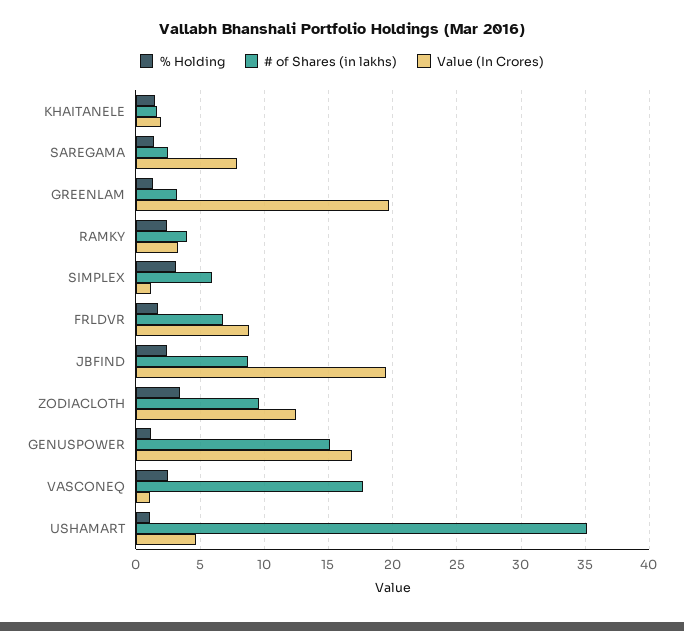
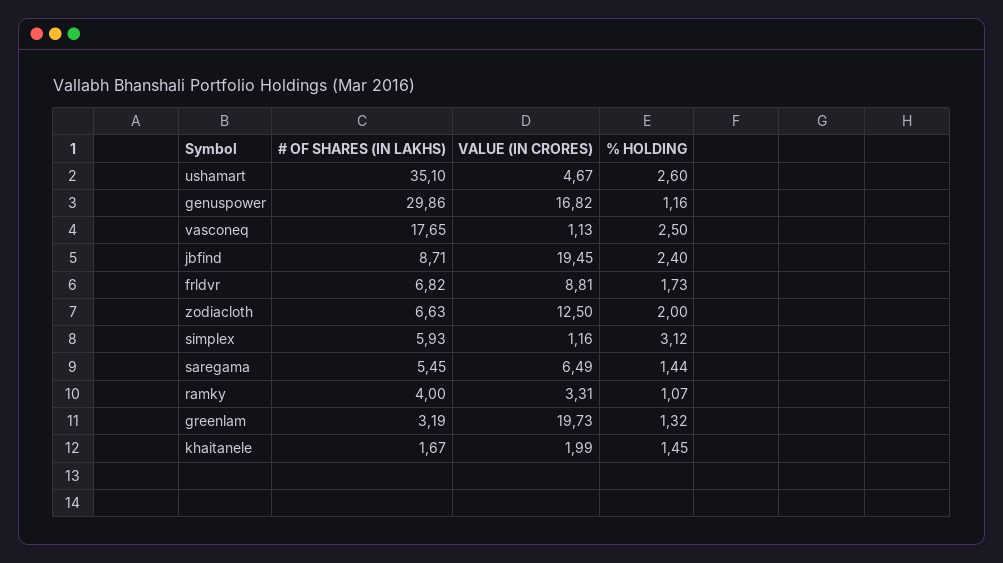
# of Shares (in lakhs), SAREGAMA: 2.5 -> 5.45
Value (In Crores), SAREGAMA: 8 -> 6.49
% Holding, RAMKY: 2.5 -> 1.07
% Holding, ZODIACLOTH: 3.5 -> 2
# of Shares (in lakhs), ZODIACLOTH: 9.5 -> 6.63
# of Shares (in lakhs), GENUSPOWER: 15 -> 29.86
% Holding, USHAMART: 1 -> 2.6

